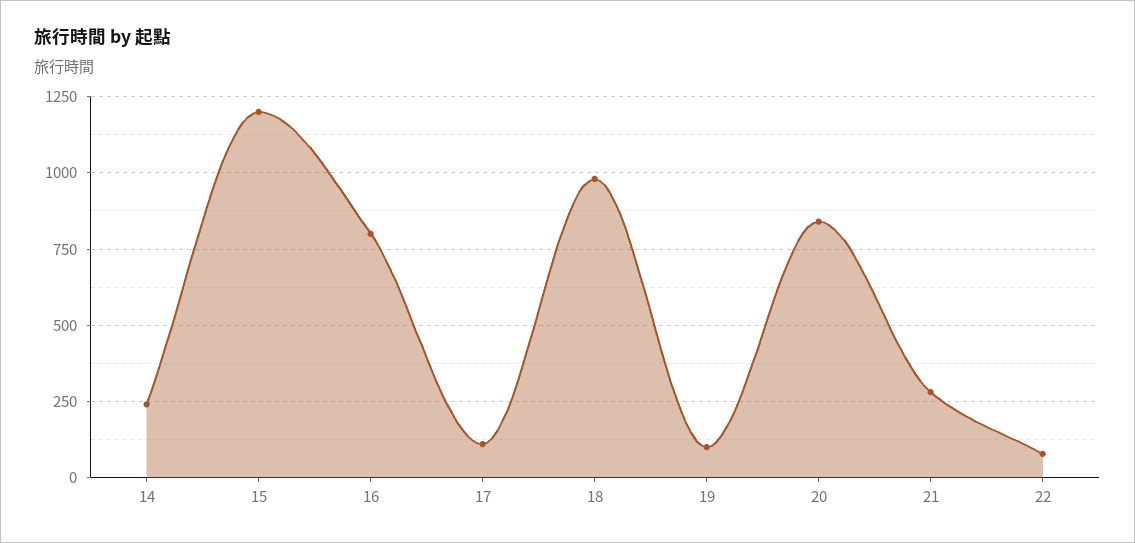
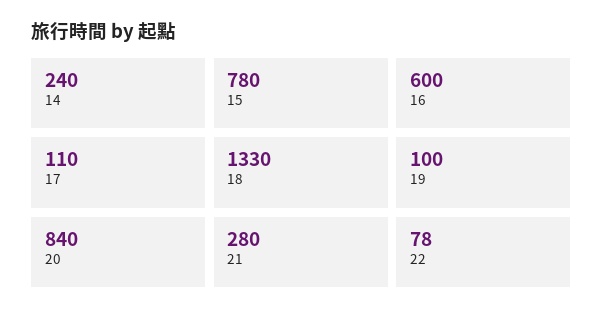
15: 1200 -> 780
16: 800 -> 600
18: 975 -> 1330

